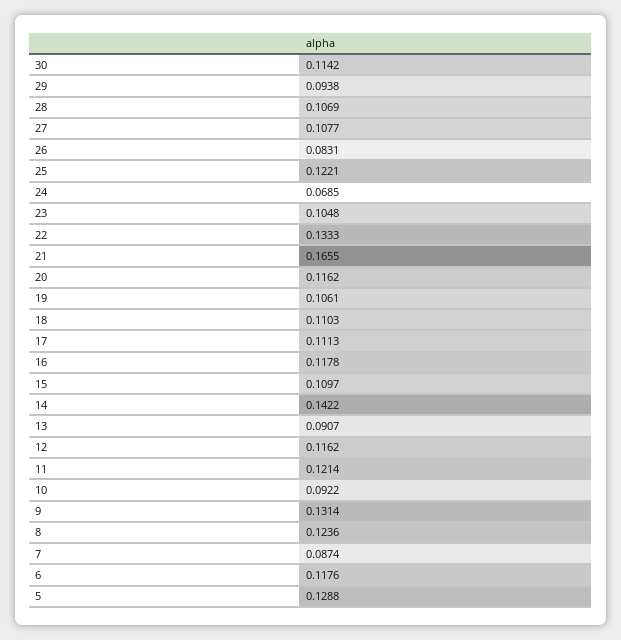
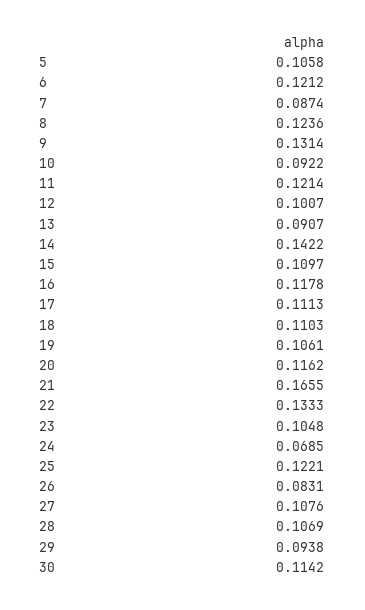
27: 0.1077 -> 0.1076
12: 0.1162 -> 0.1007
6: 0.1176 -> 0.1212
5: 0.1288 -> 0.1058

